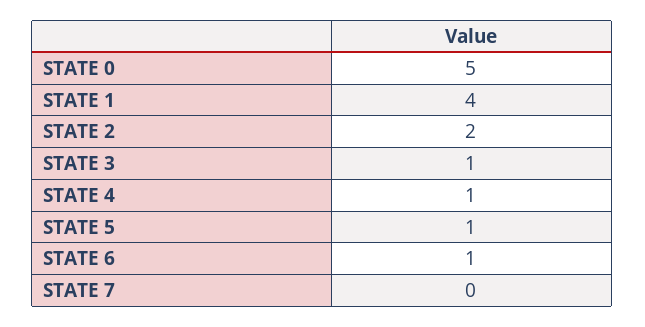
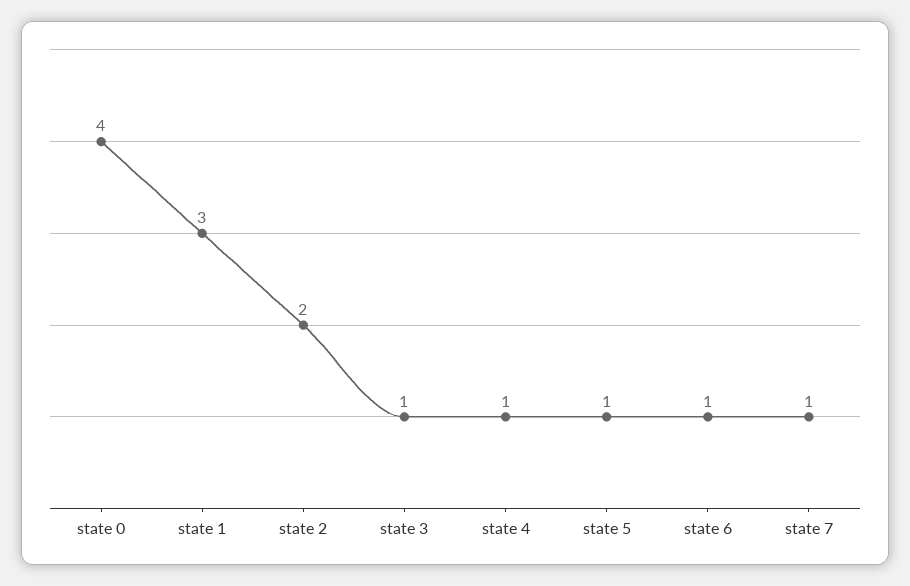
STATE 0: 5 -> 4
STATE 1: 4 -> 3
STATE 7: 0 -> 1

